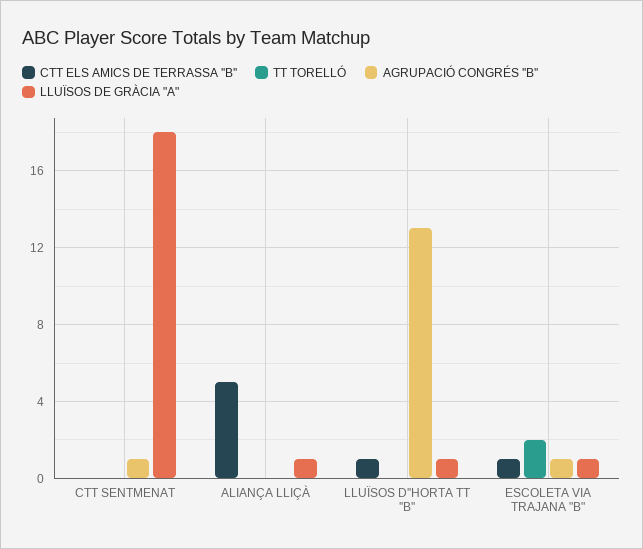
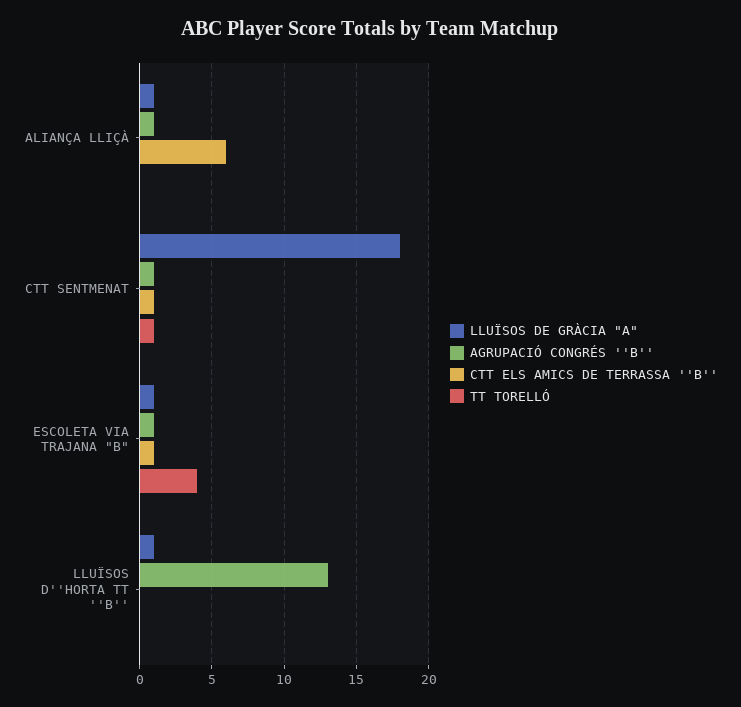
CTT ELS AMICS DE TERRASSA ''B'', CTT SENTMENAT: 0 -> 1
TT TORELLÓ, CTT SENTMENAT: 0 -> 1
CTT ELS AMICS DE TERRASSA ''B'', ALIANÇA LLIÇÀ: 5 -> 6
AGRUPACIÓ CONGRÉS ''B'', ALIANÇA LLIÇÀ: 0 -> 1
CTT ELS AMICS DE TERRASSA ''B'', LLUÏSOS D''HORTA TT ''B'': 1 -> 0
TT TORELLÓ, ESCOLETA VIA TRAJANA "B": 2 -> 4

